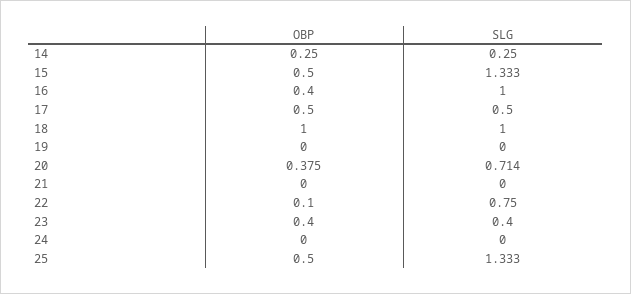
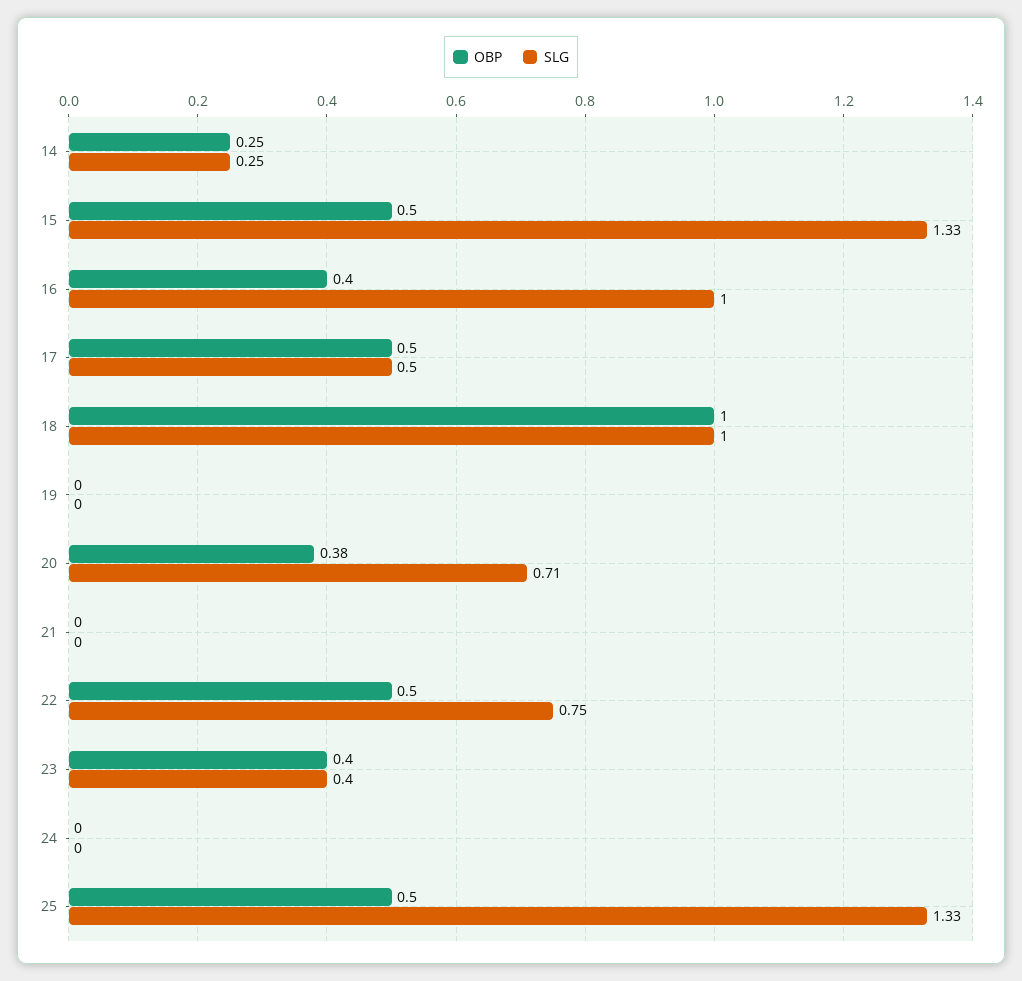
OBP, 22: 0.1 -> 0.5

